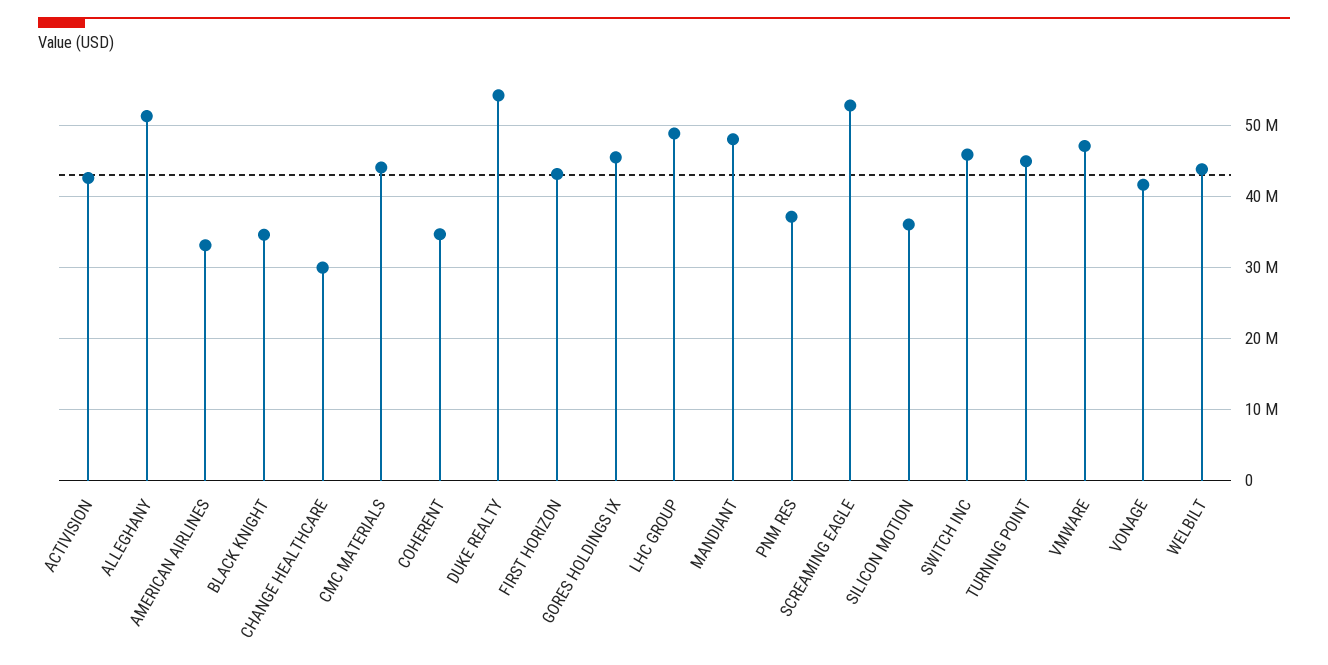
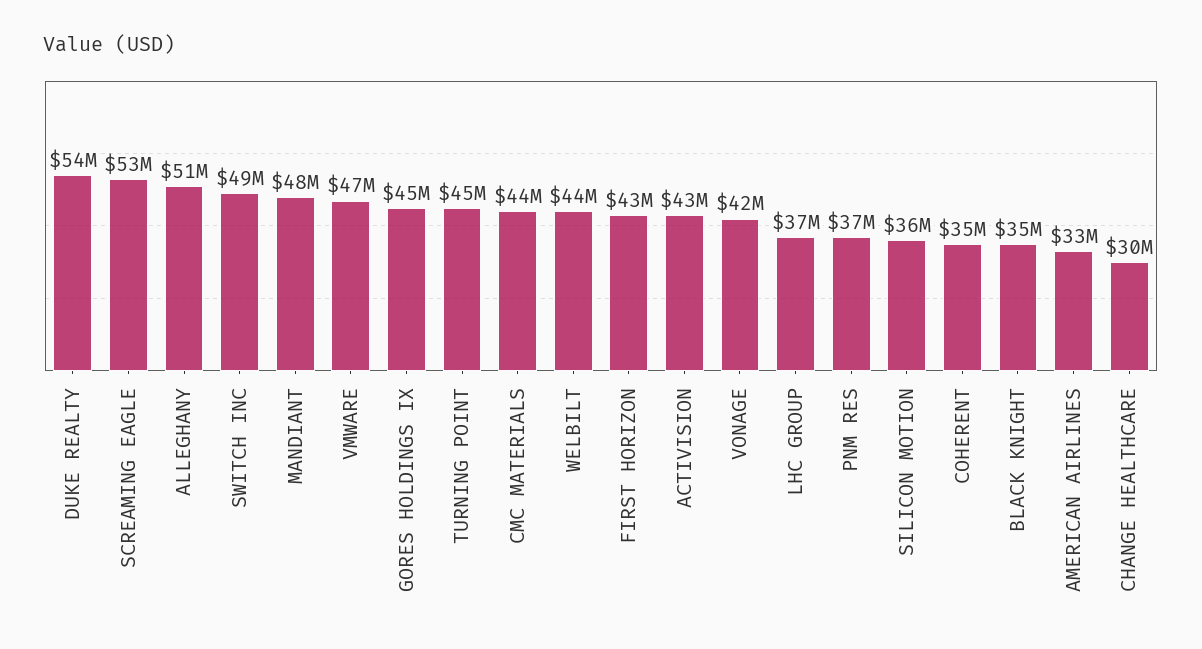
LHC GROUP: 49000000 -> 37000000
SWITCH INC: 46000000 -> 49000000

